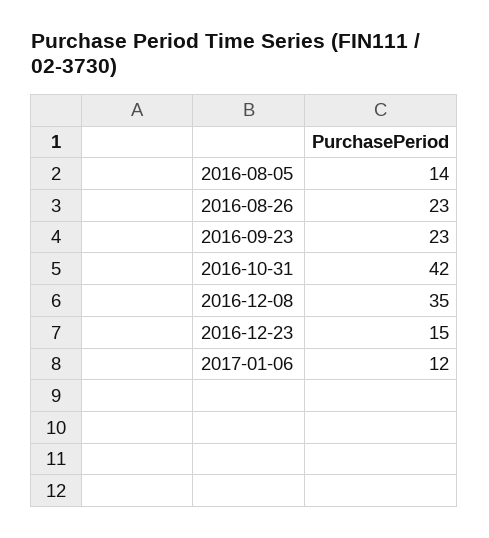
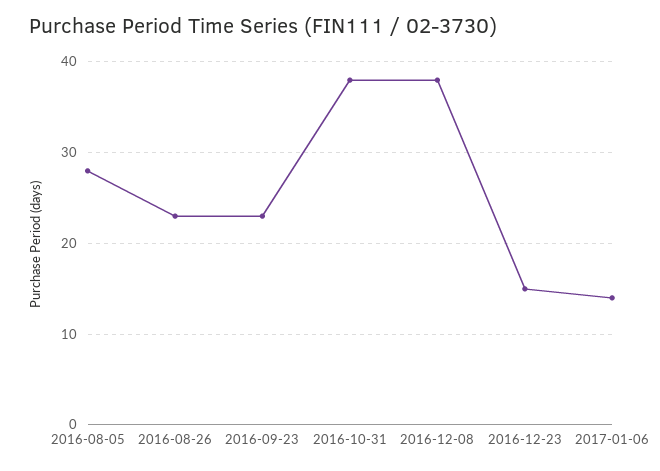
2016-08-05: 14 -> 28
2016-10-31: 42 -> 38
2016-12-08: 35 -> 38
2017-01-06: 12 -> 14

